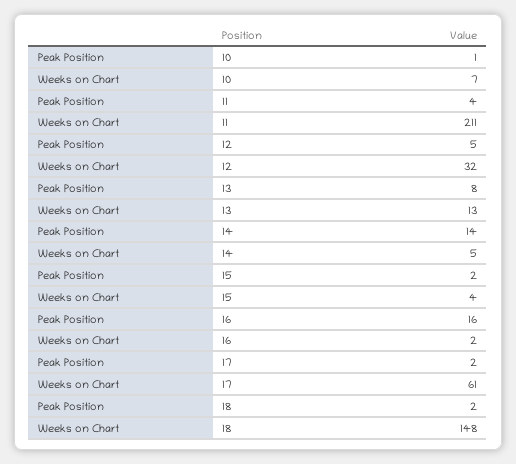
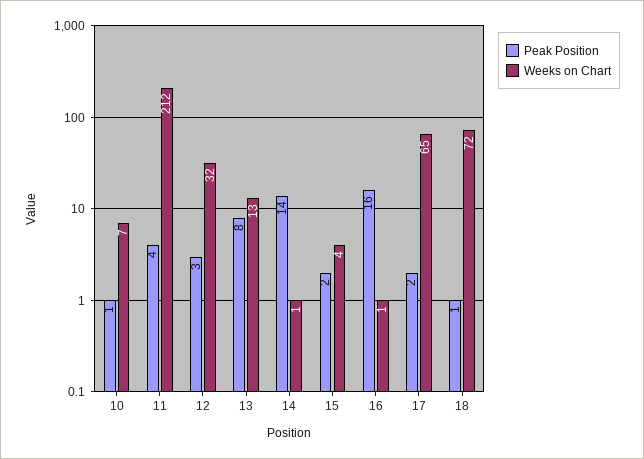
Weeks on Chart, 11: 211 -> 212
Peak Position, 12: 5 -> 3
Weeks on Chart, 14: 5 -> 1
Weeks on Chart, 16: 2 -> 1
Weeks on Chart, 17: 61 -> 65
Peak Position, 18: 2 -> 1
Weeks on Chart, 18: 148 -> 72

